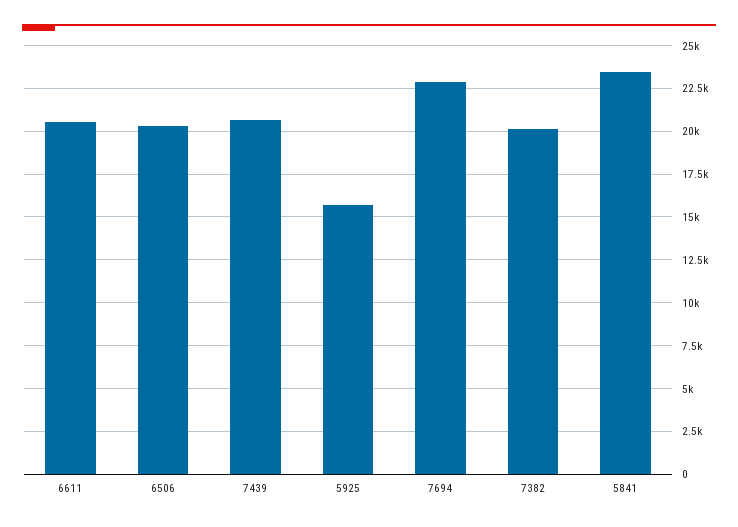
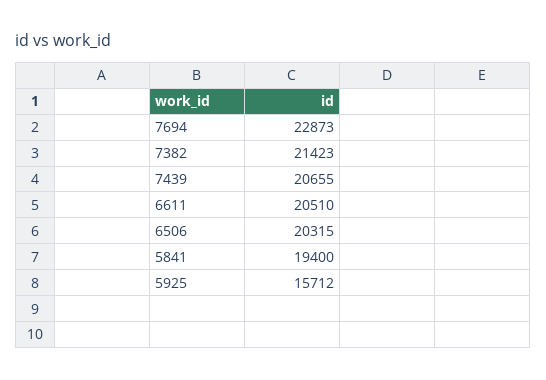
7382: 20000 -> 21423
5841: 23500 -> 19400

